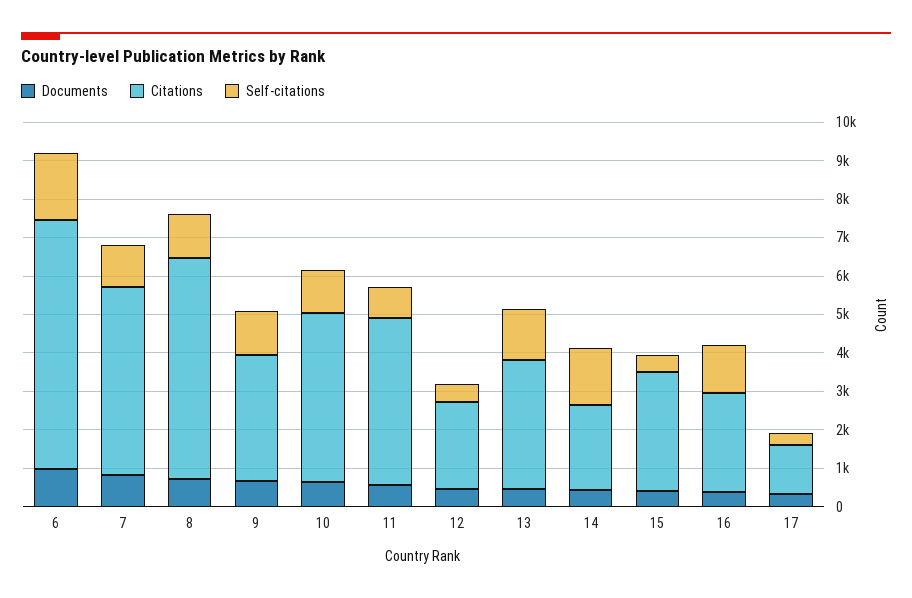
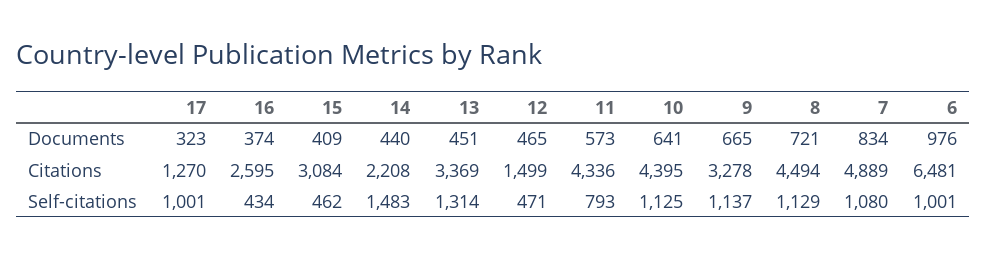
Self-citations, 6: 1750 -> 1001
Citations, 8: 5750 -> 4494
Citations, 12: 2250 -> 1499
Self-citations, 16: 1250 -> 434
Self-citations, 17: 250 -> 1001

